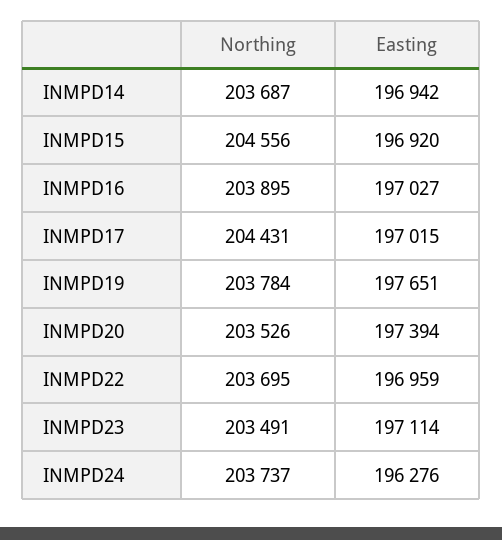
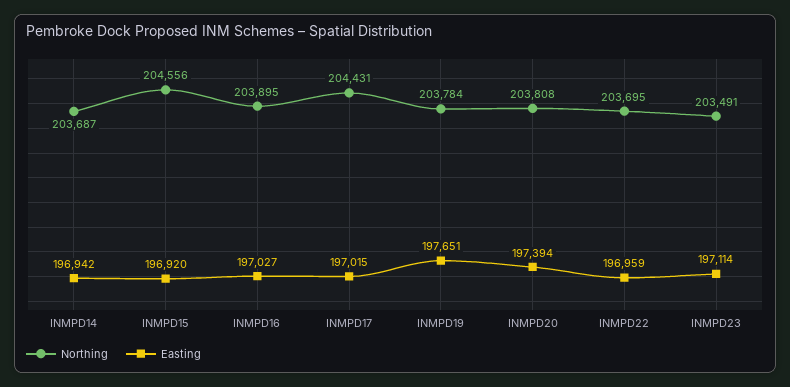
Northing, INMPD20: 203526 -> 203808
Northing, INMPD24: 203737 -> none
Easting, INMPD24: 196276 -> none

